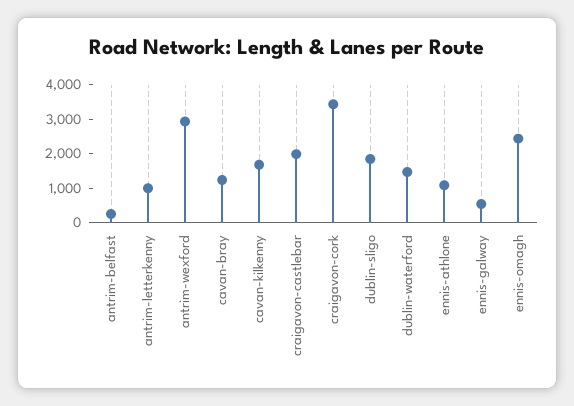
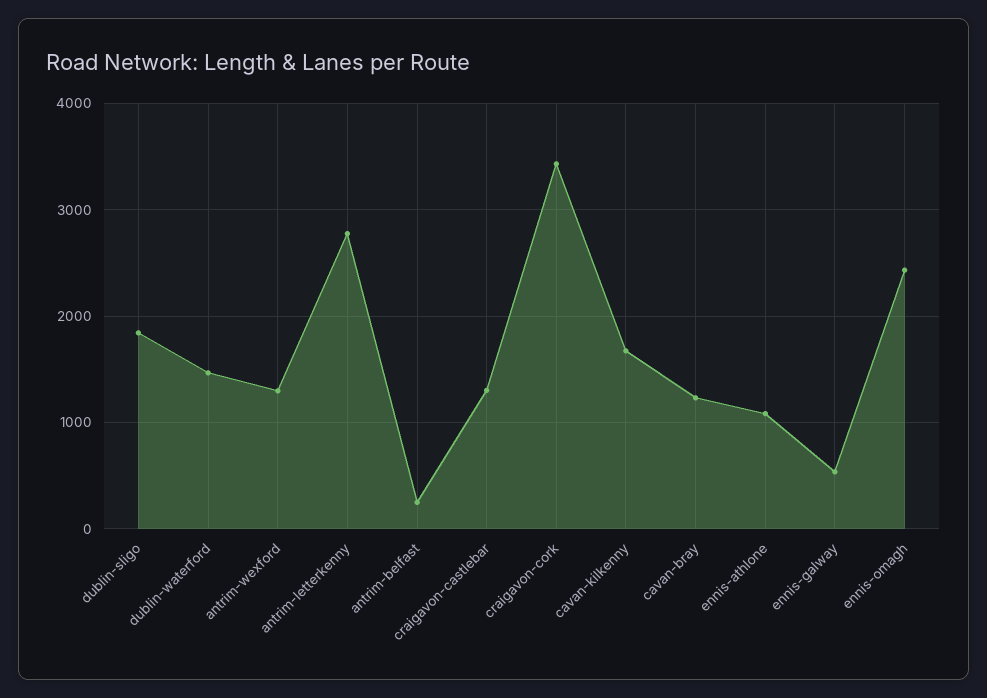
antrim-letterkenny: 1000 -> 2800
antrim-wexford: 3000 -> 1300
craigavon-castlebar: 2000 -> 1300

